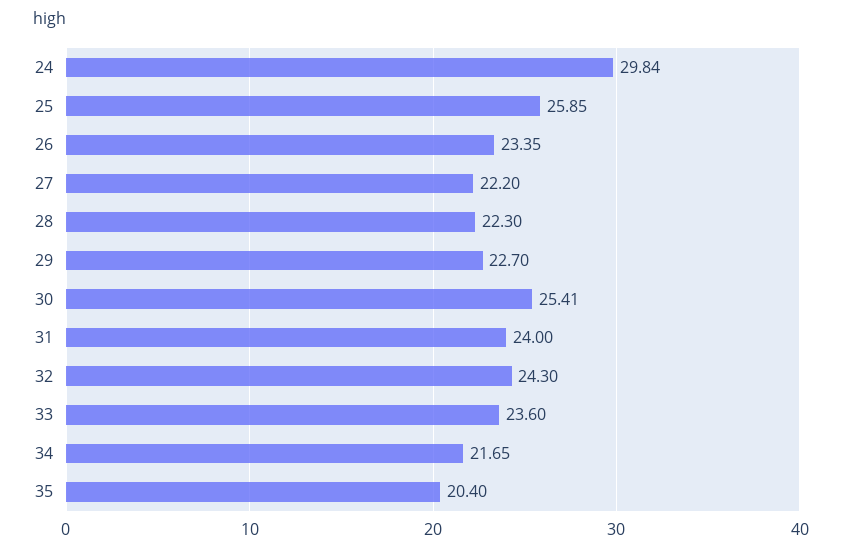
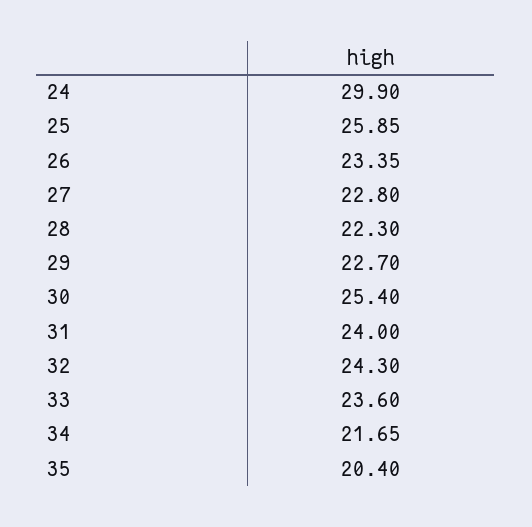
24: 29.84 -> 29.9
27: 22.2 -> 22.8
30: 25.41 -> 25.4

